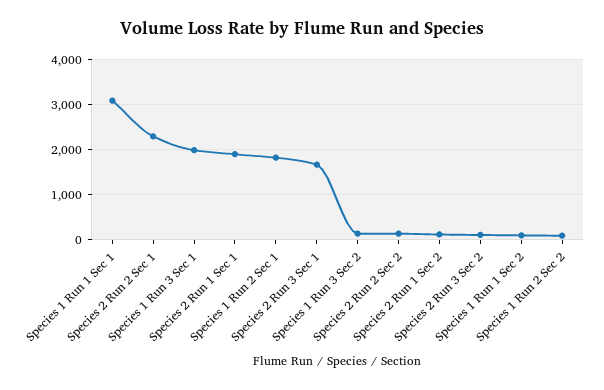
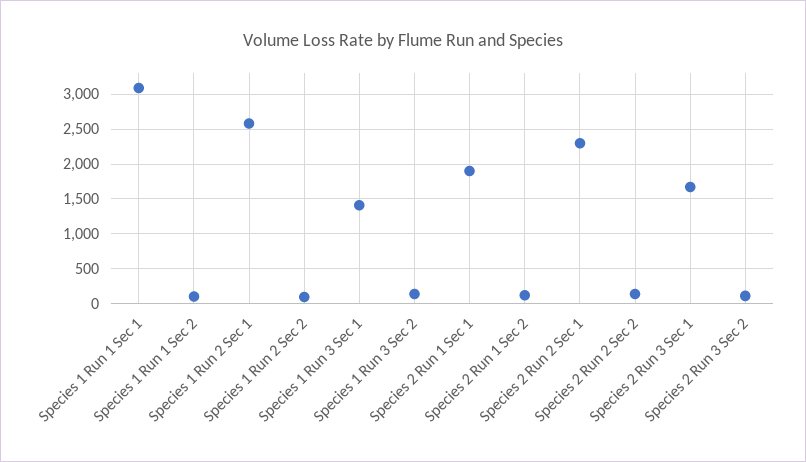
Species 1 Run 3 Sec 1: 2000 -> 1400
Species 1 Run 2 Sec 1: 1800 -> 2600

